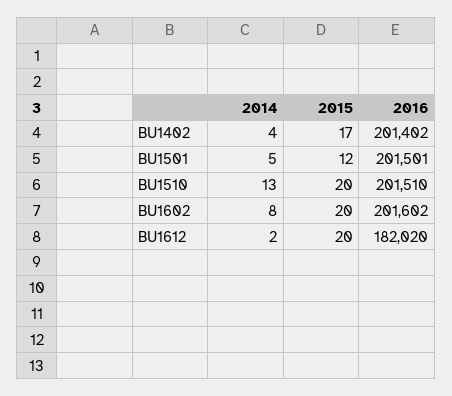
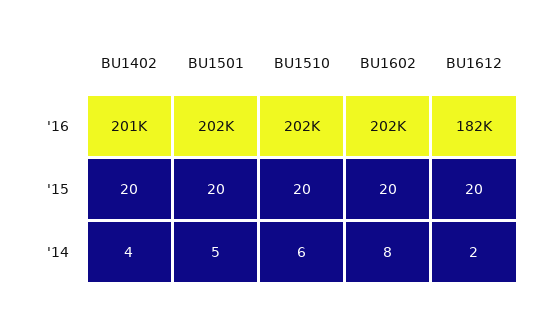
2015, BU1402: 17 -> 20
2015, BU1501: 12 -> 20
2014, BU1510: 13 -> 6

